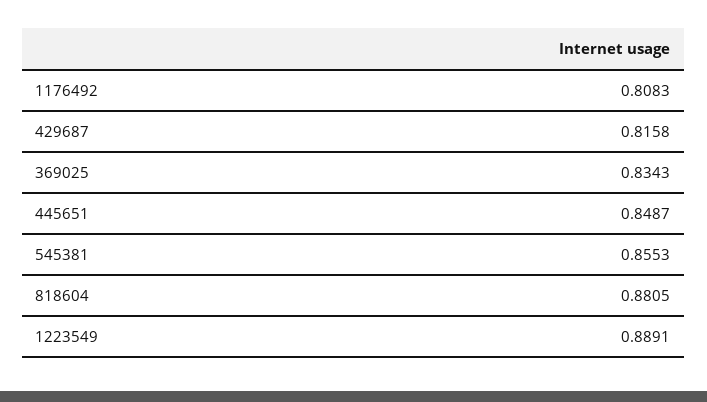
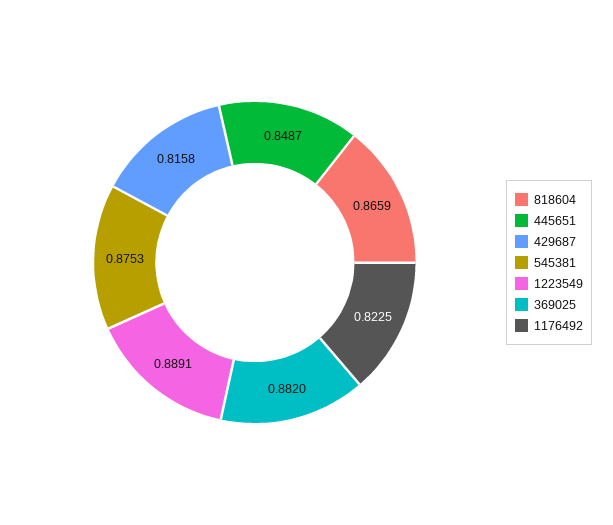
1176492: 0.8083 -> 0.8225
369025: 0.8343 -> 0.882
545381: 0.8553 -> 0.8753
818604: 0.8805 -> 0.8659

